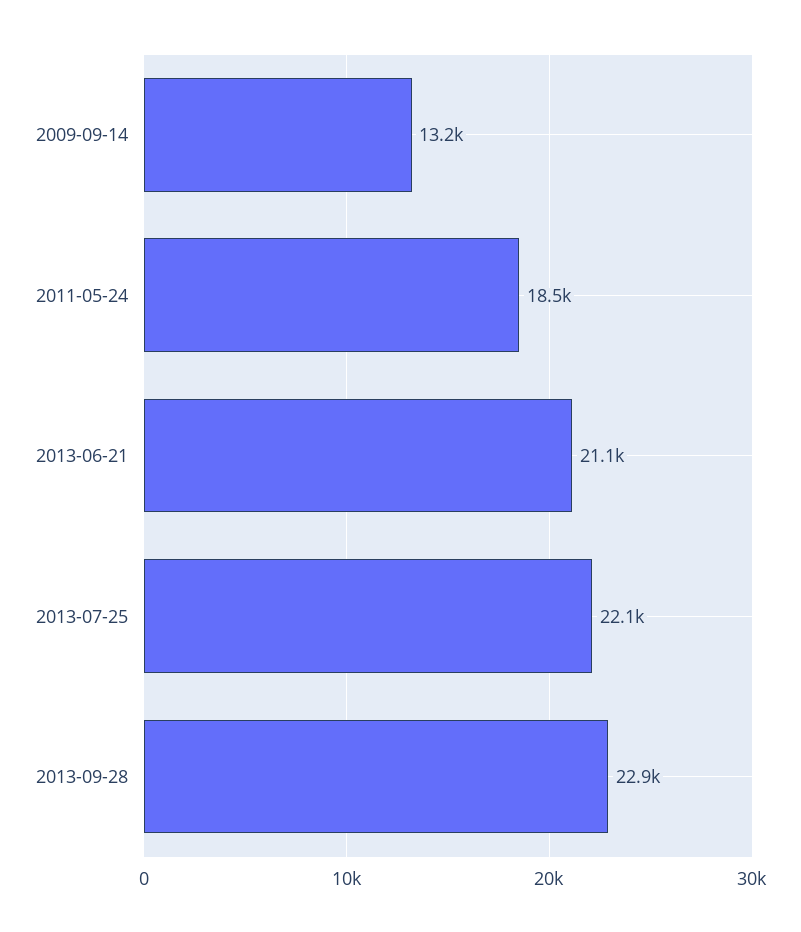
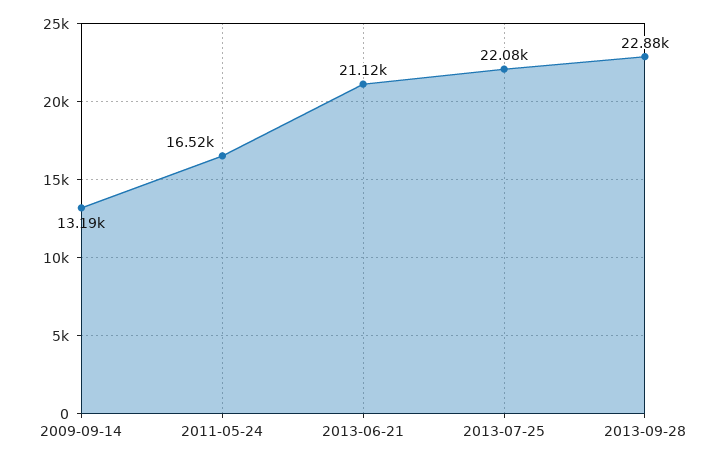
2011-05-24: 18500 -> 16520

